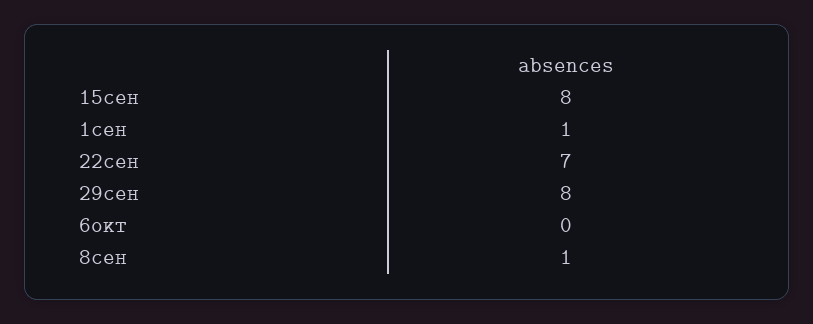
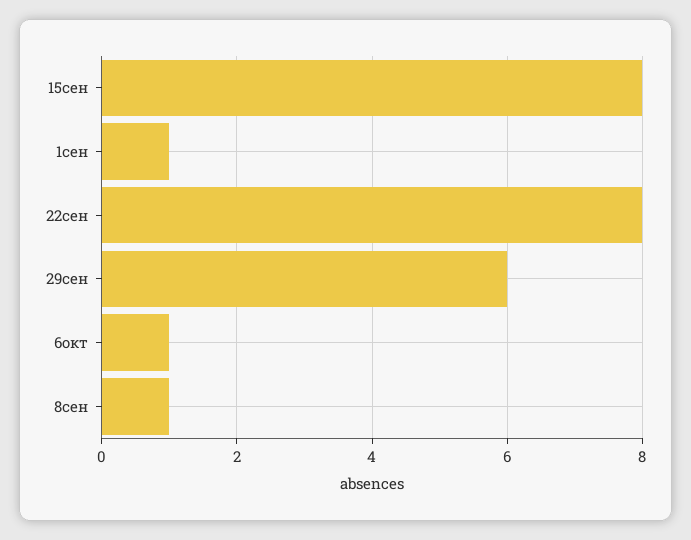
22сен: 7 -> 8
29сен: 8 -> 6
6окт: 0 -> 1

